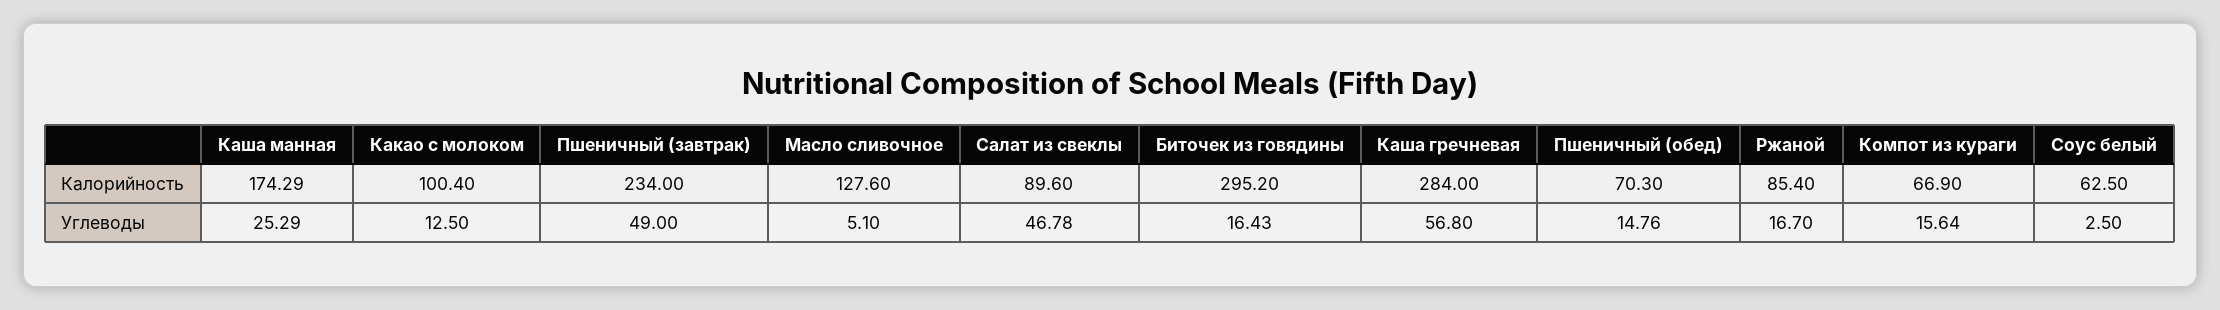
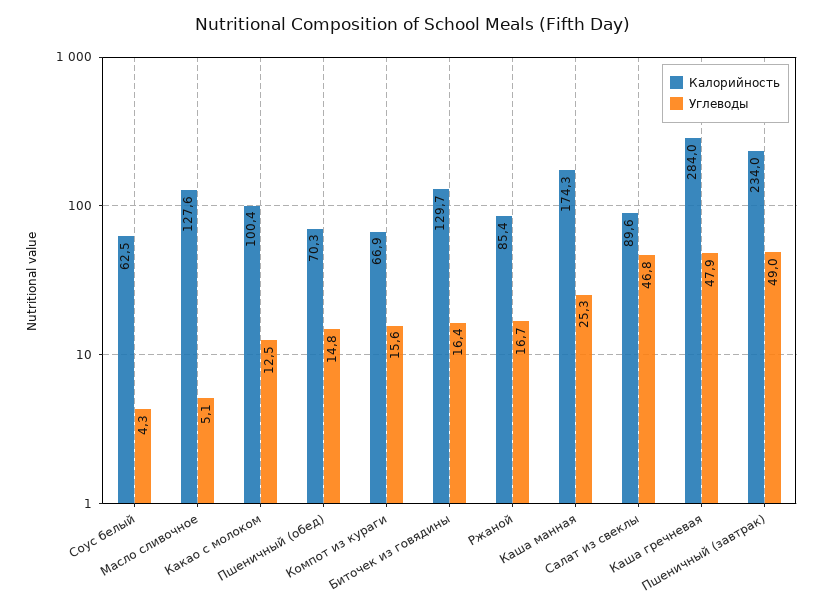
Калорийность, Биточек из говядины: 295.2 -> 129.7
Углеводы, Каша гречневая: 56.8 -> 47.9
Углеводы, Соус белый: 2.5 -> 4.3

